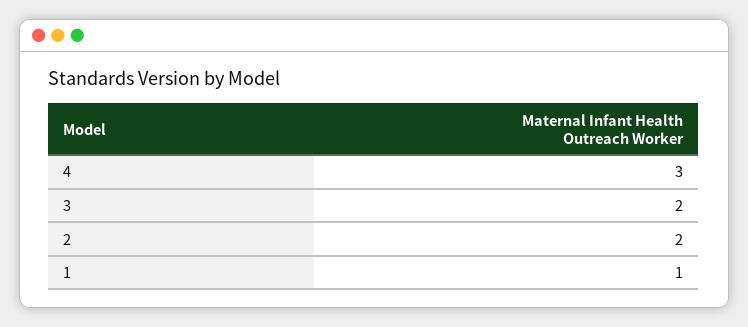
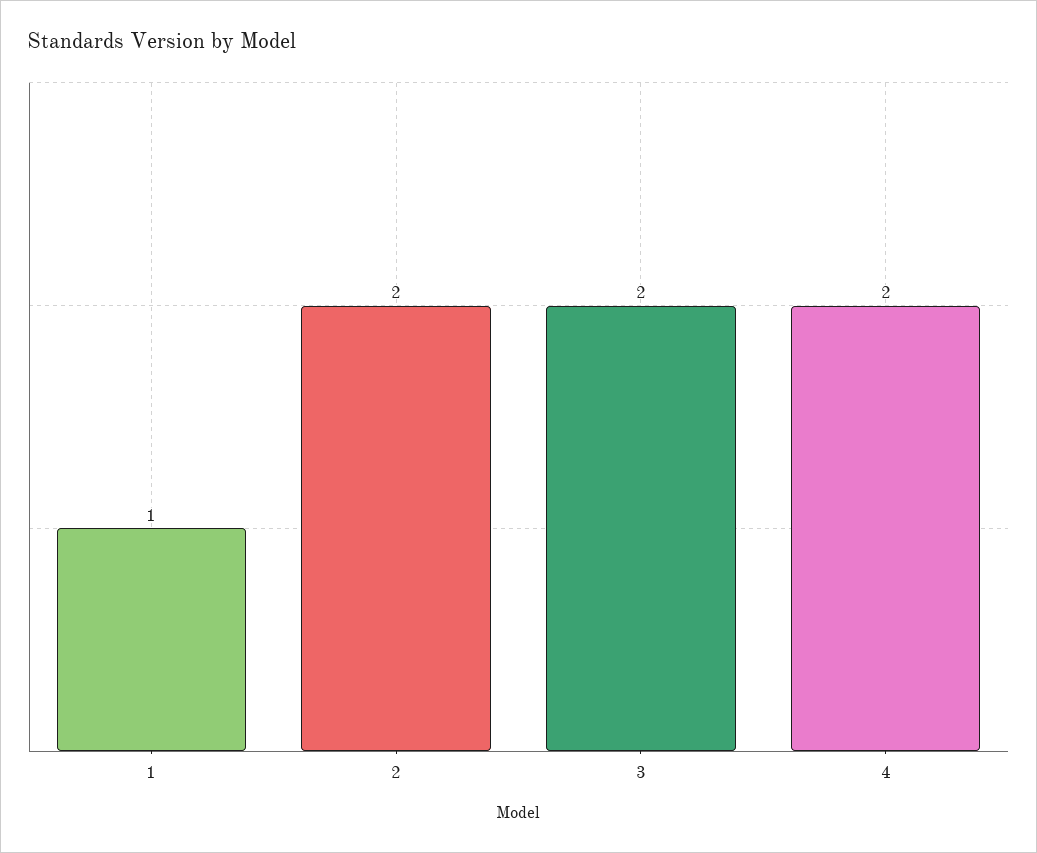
4: 3 -> 2

